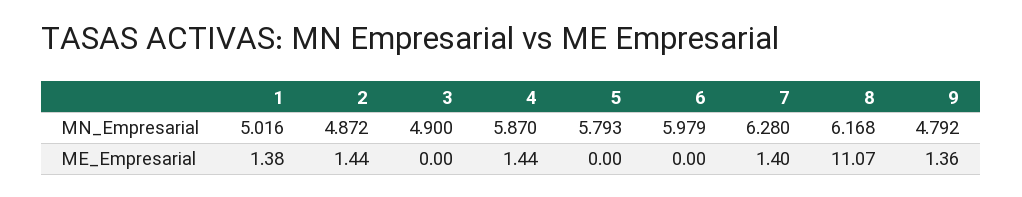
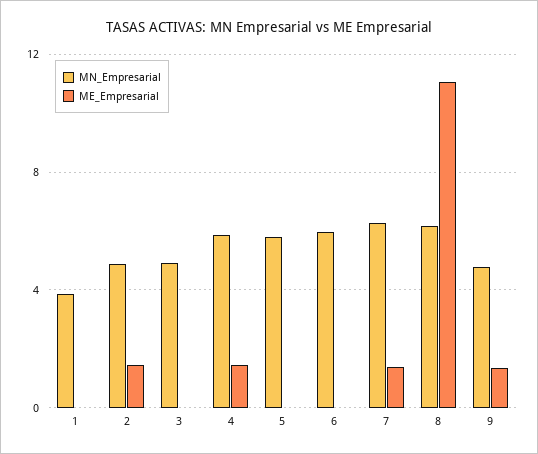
MN_Empresarial, 1: 5.016 -> 4
ME_Empresarial, 1: 1.38 -> 0

